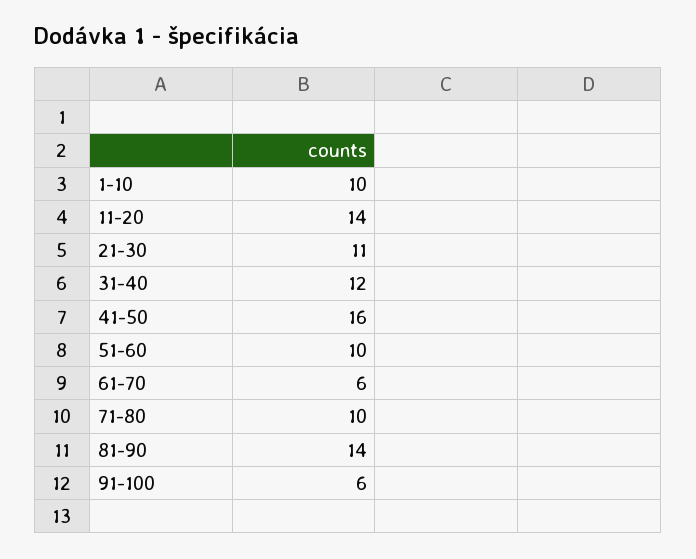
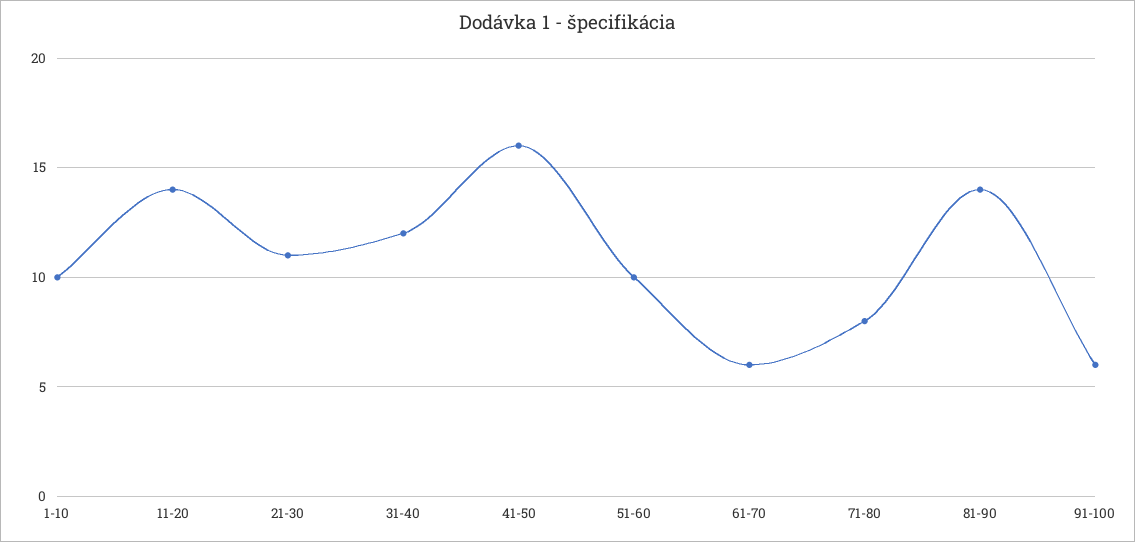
71-80: 10 -> 8

